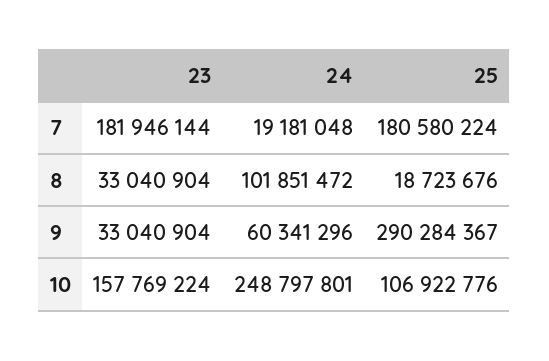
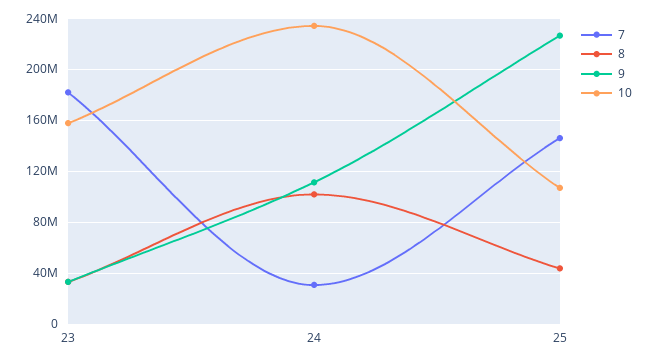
7, 24: 19181048 -> 30000000
7, 25: 180580224 -> 145000000
8, 25: 18723676 -> 45000000
9, 24: 60341296 -> 110000000
9, 25: 290284367 -> 225000000
10, 24: 248797801 -> 235000000

